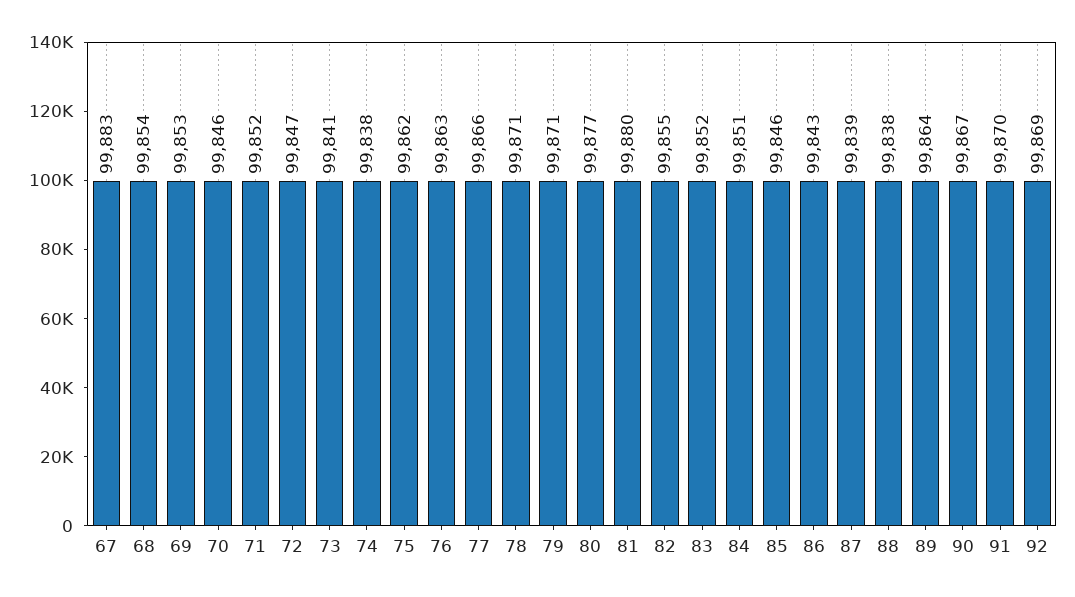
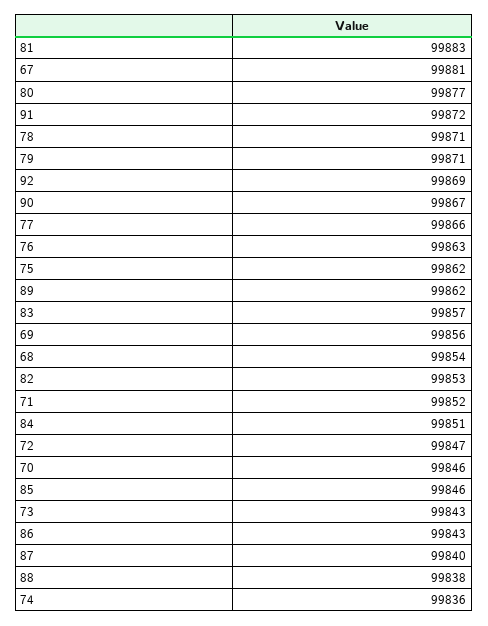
67: 99883 -> 99881
69: 99853 -> 99856
73: 99841 -> 99843
74: 99838 -> 99836
81: 99880 -> 99883
82: 99855 -> 99853
83: 99852 -> 99857
87: 99839 -> 99840
89: 99864 -> 99862
91: 99870 -> 99872

